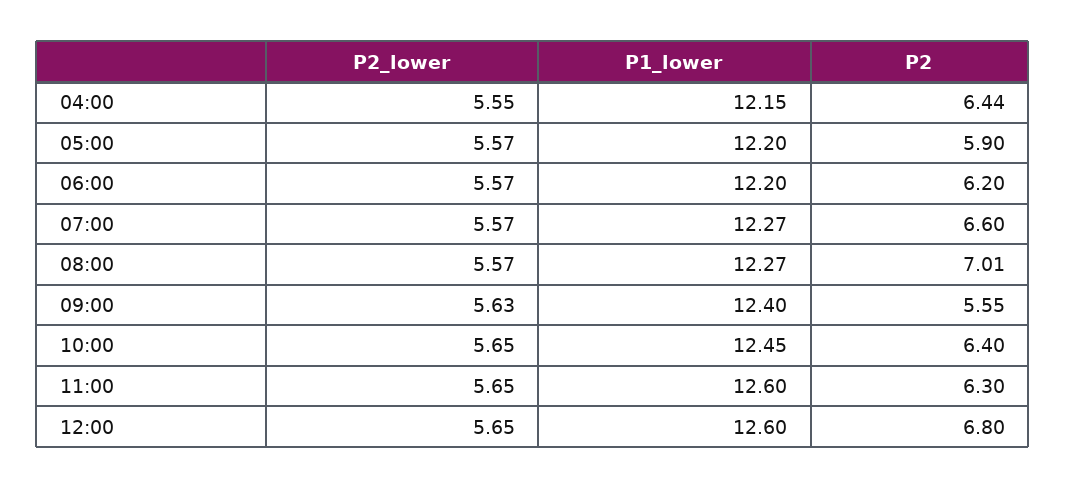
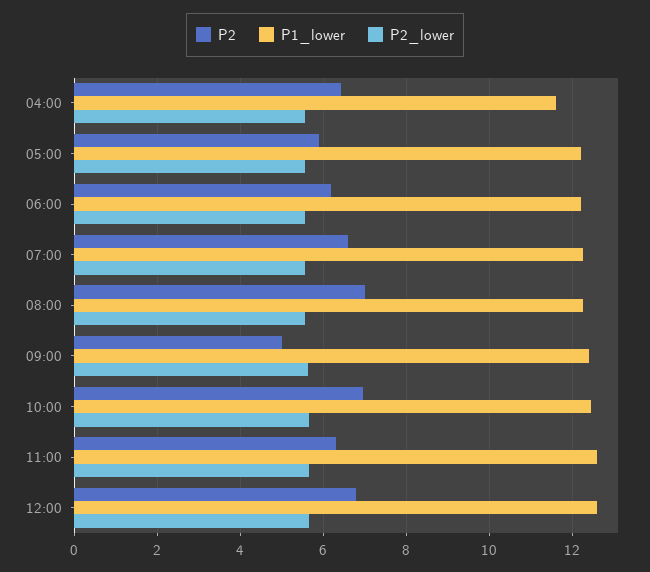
P1_lower, 04:00: 12.15 -> 11.6
P2, 09:00: 5.55 -> 5
P2, 10:00: 6.4 -> 7

